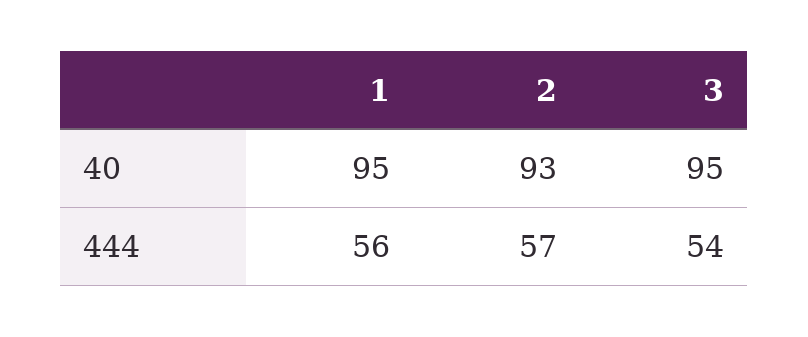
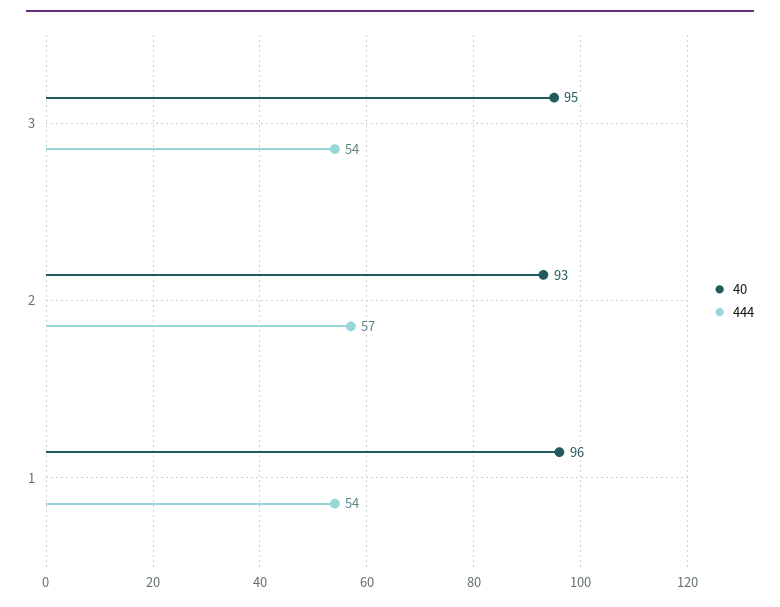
40, 1: 95 -> 96
444, 1: 56 -> 54

